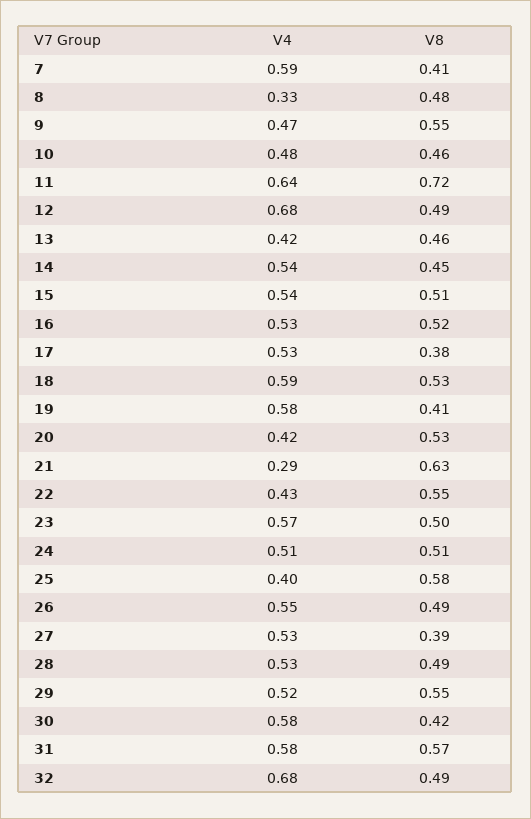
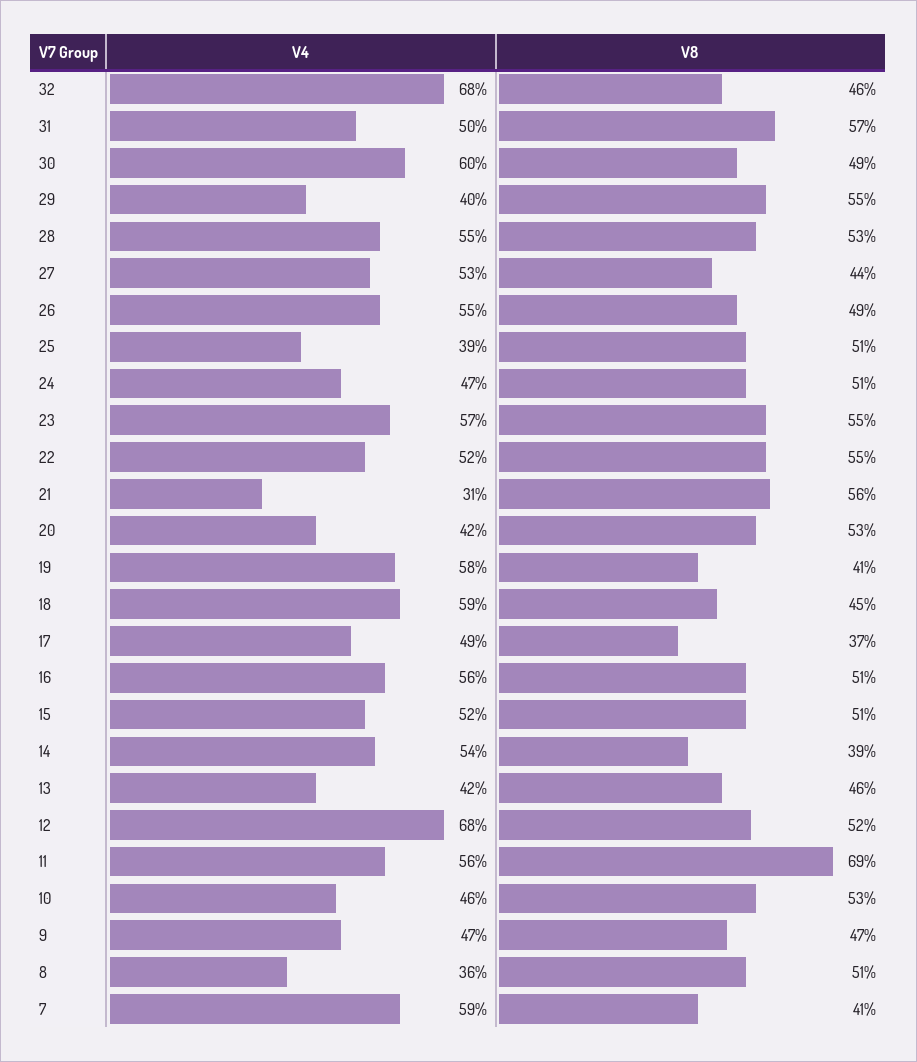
V4, 8: 0.33 -> 0.36
V8, 8: 0.48 -> 0.51
V8, 9: 0.55 -> 0.47
V4, 10: 0.48 -> 0.46
V8, 10: 0.46 -> 0.53
V4, 11: 0.64 -> 0.56
V8, 11: 0.72 -> 0.69
V8, 12: 0.49 -> 0.52
V8, 14: 0.45 -> 0.39
V4, 15: 0.54 -> 0.52
V4, 16: 0.53 -> 0.56
V8, 16: 0.52 -> 0.51
V4, 17: 0.53 -> 0.49
V8, 17: 0.38 -> 0.37
V8, 18: 0.53 -> 0.45
V4, 21: 0.29 -> 0.31
V8, 21: 0.63 -> 0.56
V4, 22: 0.43 -> 0.52
V8, 23: 0.5 -> 0.55
V4, 24: 0.51 -> 0.47
V4, 25: 0.4 -> 0.39
V8, 25: 0.58 -> 0.51
V8, 27: 0.39 -> 0.44
V4, 28: 0.53 -> 0.55
V8, 28: 0.49 -> 0.53
V4, 29: 0.52 -> 0.4
V4, 30: 0.58 -> 0.6
V8, 30: 0.42 -> 0.49
V4, 31: 0.58 -> 0.5
V8, 32: 0.49 -> 0.46

